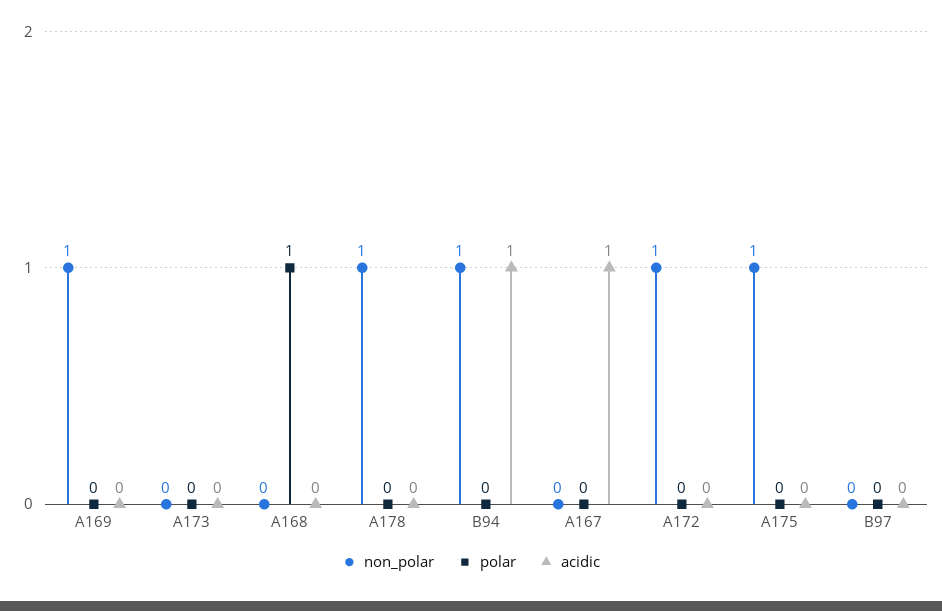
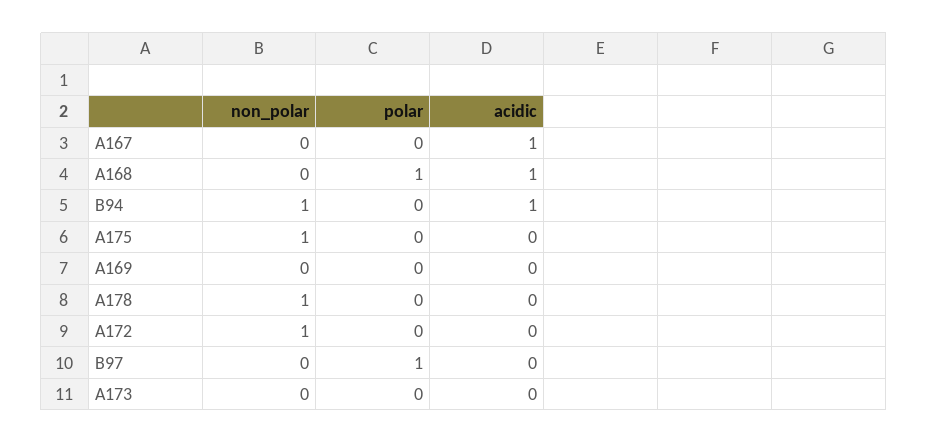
non_polar, A169: 1 -> 0
acidic, A168: 0 -> 1
polar, B97: 0 -> 1

